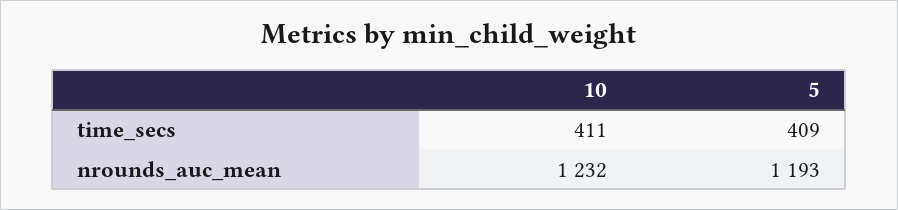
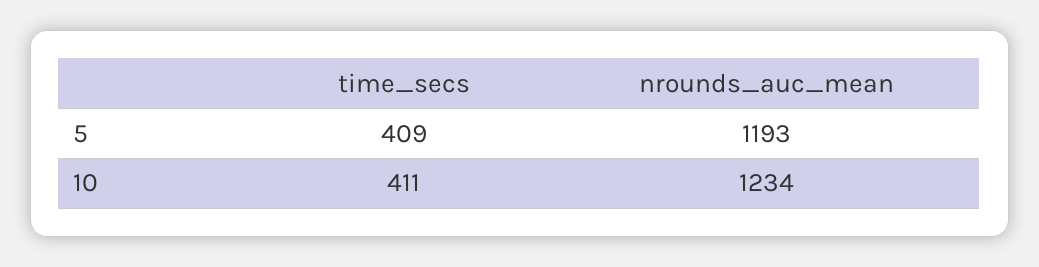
10, nrounds_auc_mean: 1232 -> 1234

